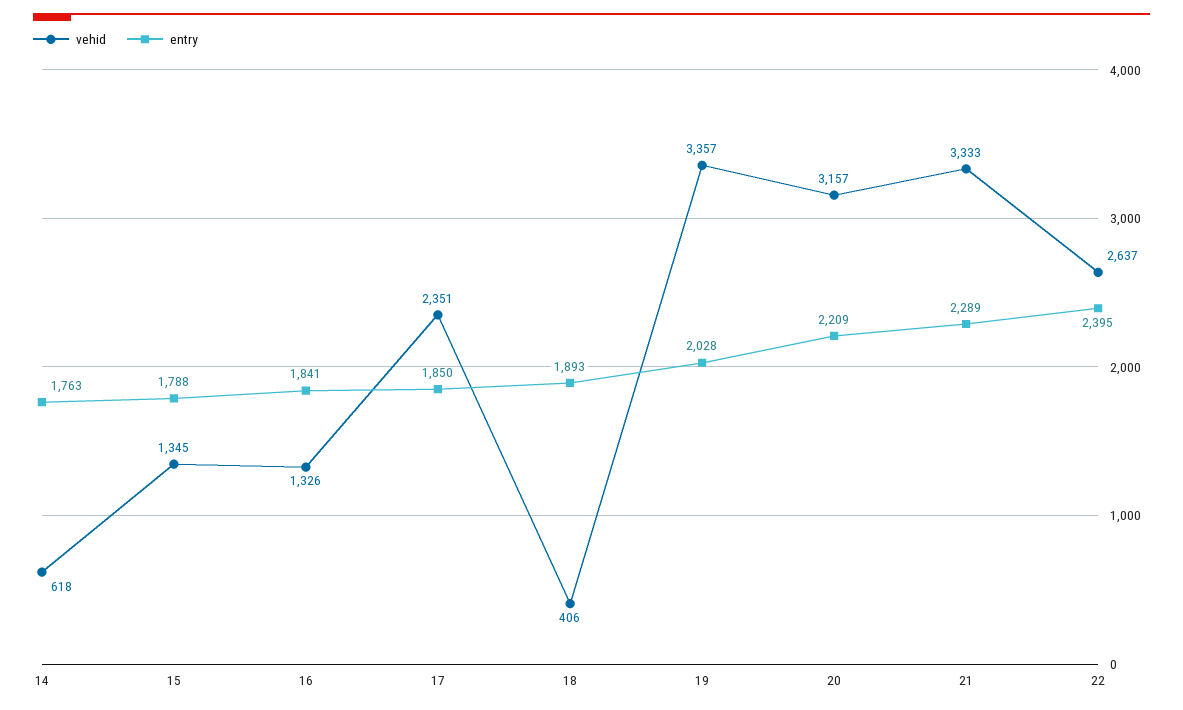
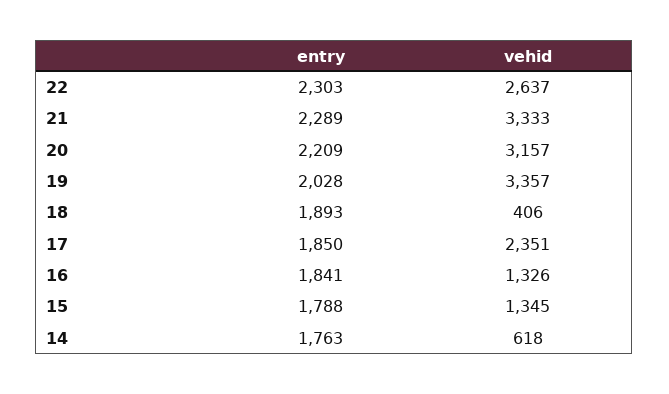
entry, 22: 2395 -> 2303

